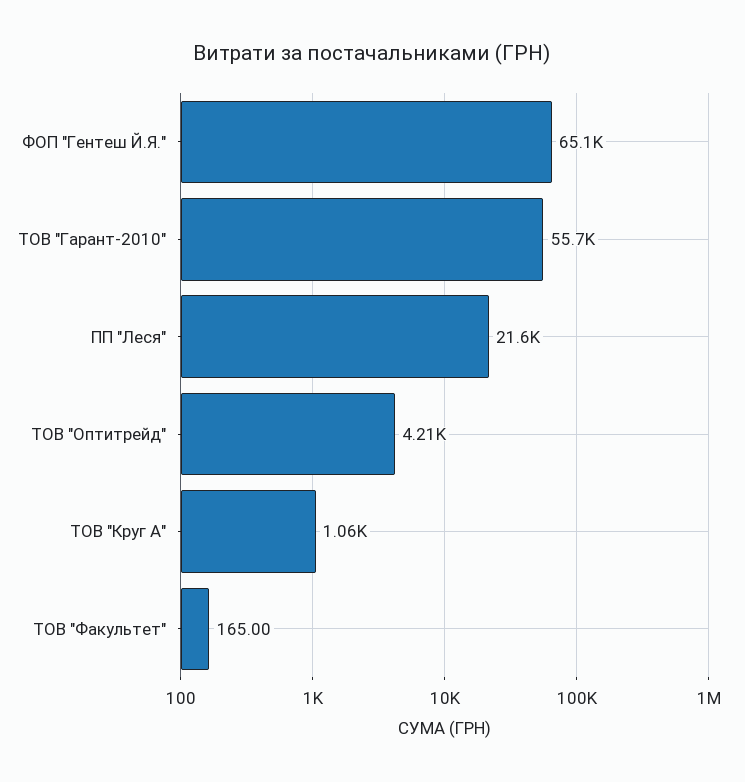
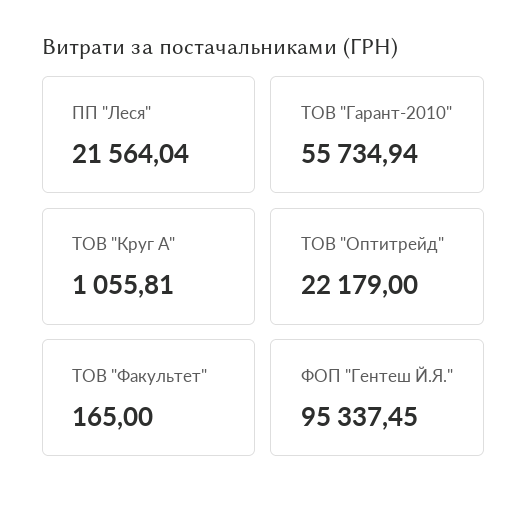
ФОП "Гентеш Й.Я.": 65100 -> 95337.45
ТОВ "Оптитрейд": 4210 -> 22179

